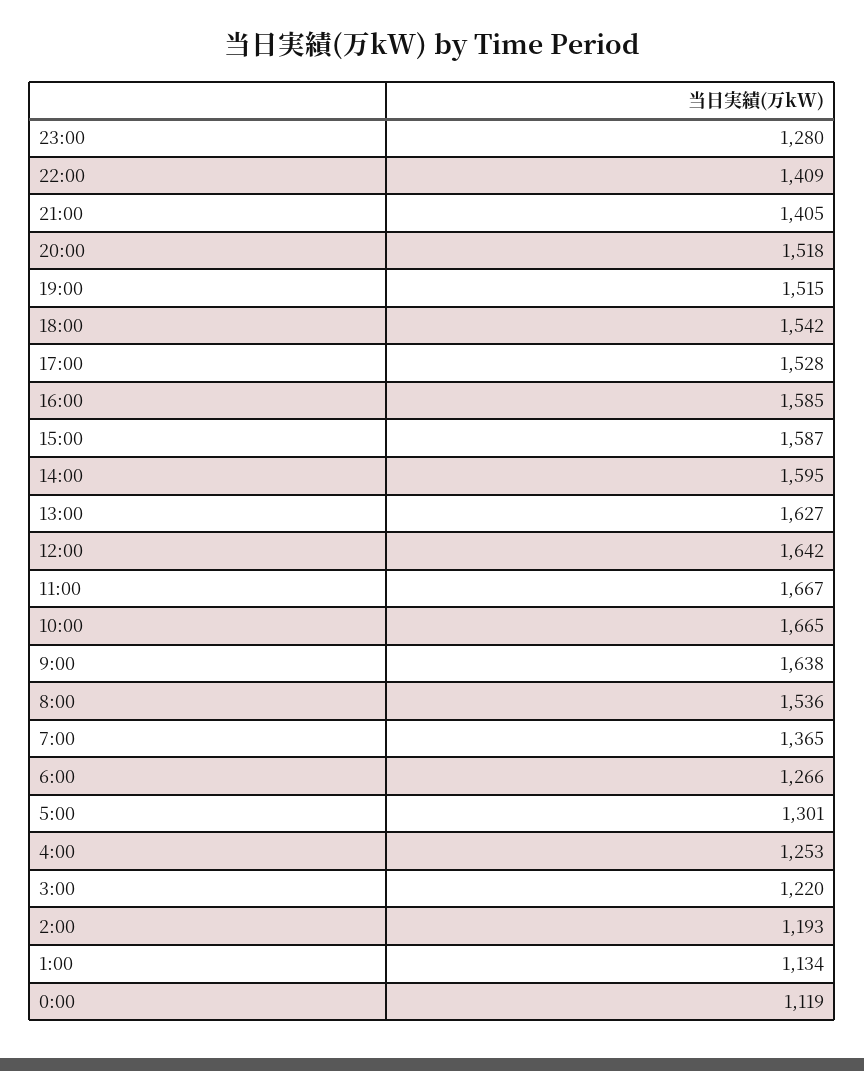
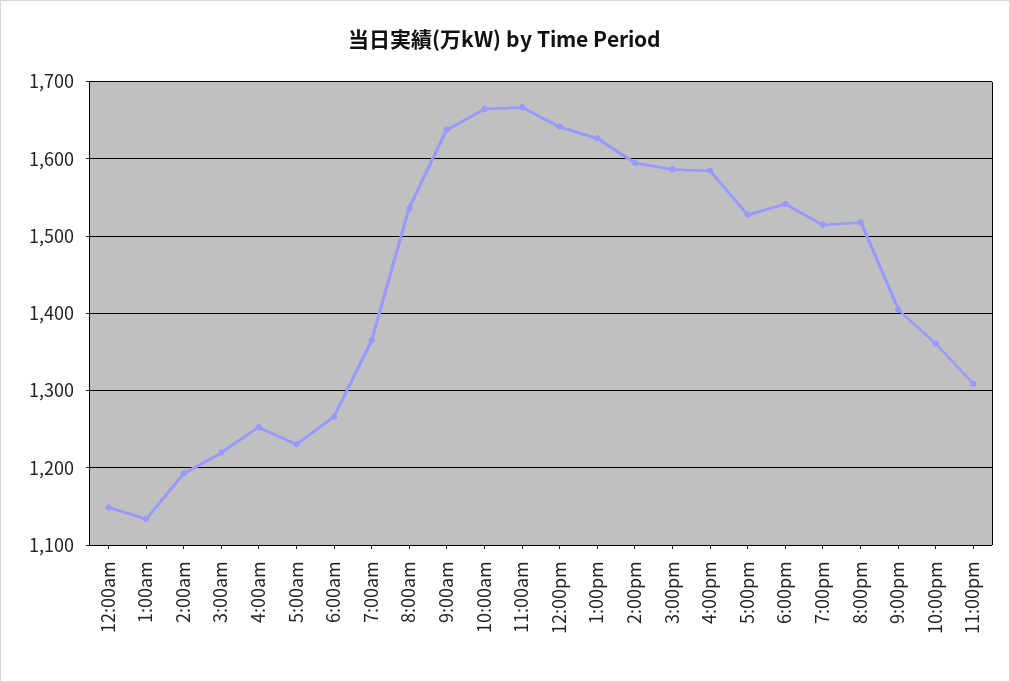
23:00: 1280 -> 1310
22:00: 1409 -> 1360
5:00: 1301 -> 1230
0:00: 1119 -> 1150

